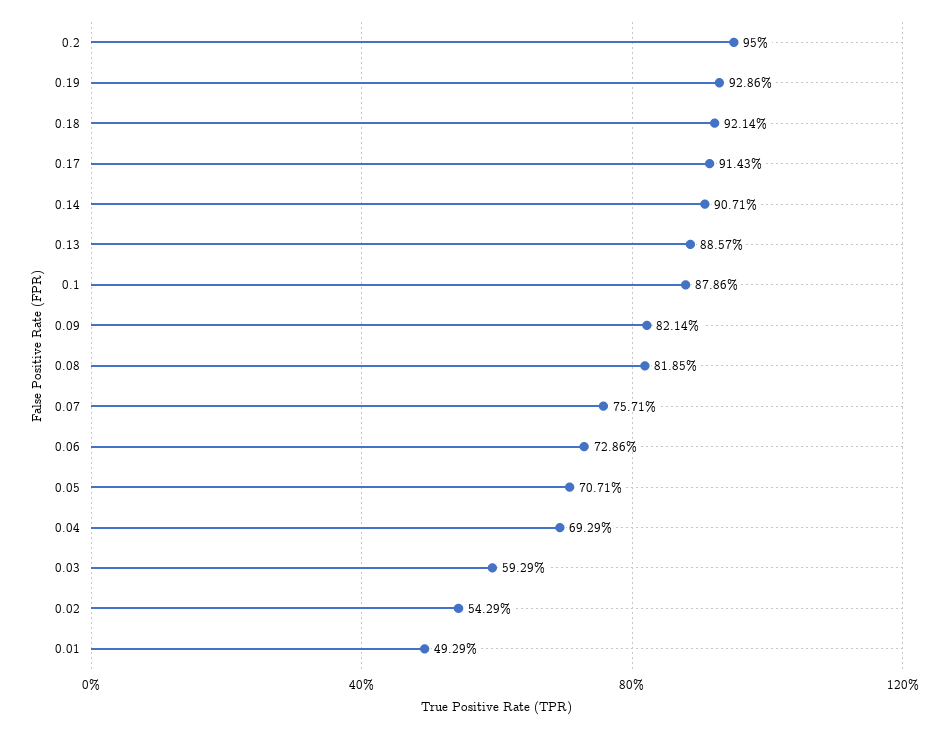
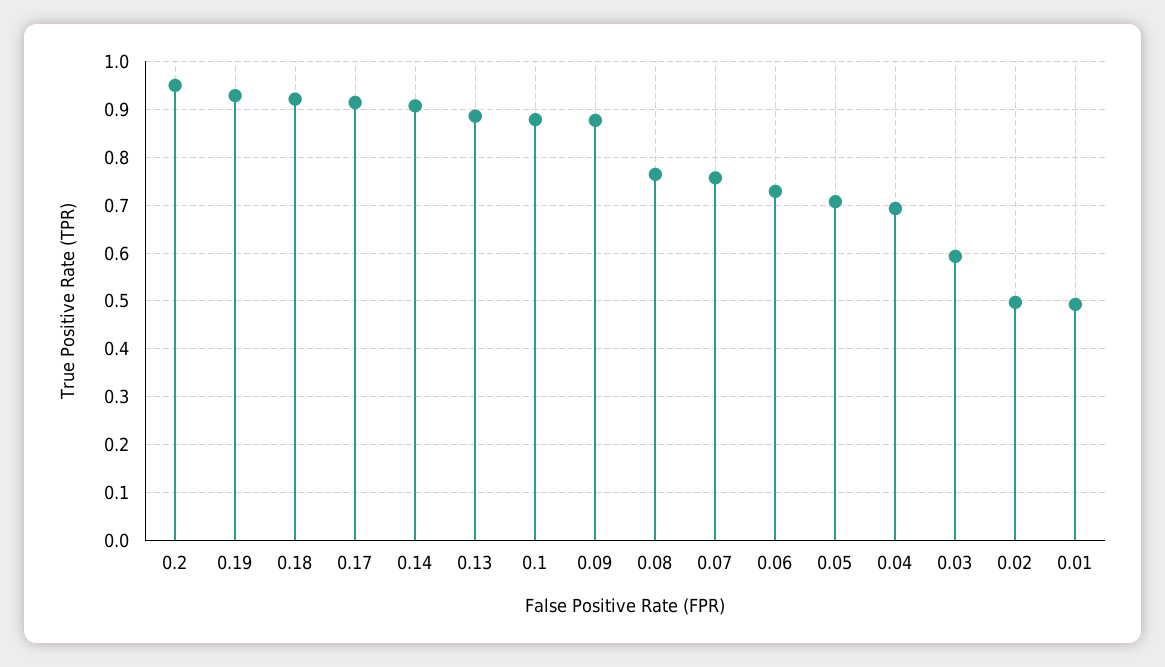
0.09: 0.8214 -> 0.88
0.08: 0.8185 -> 0.76
0.02: 0.5429 -> 0.5

